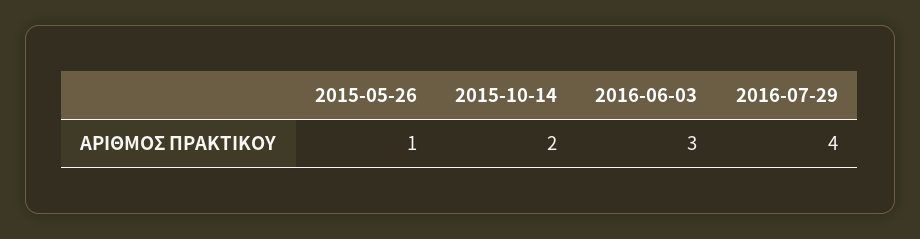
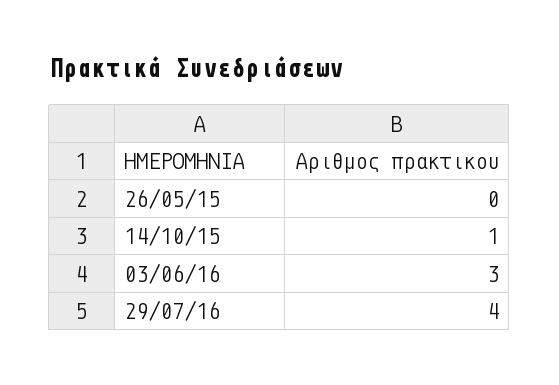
2015-05-26: 1 -> 0
2015-10-14: 2 -> 1

